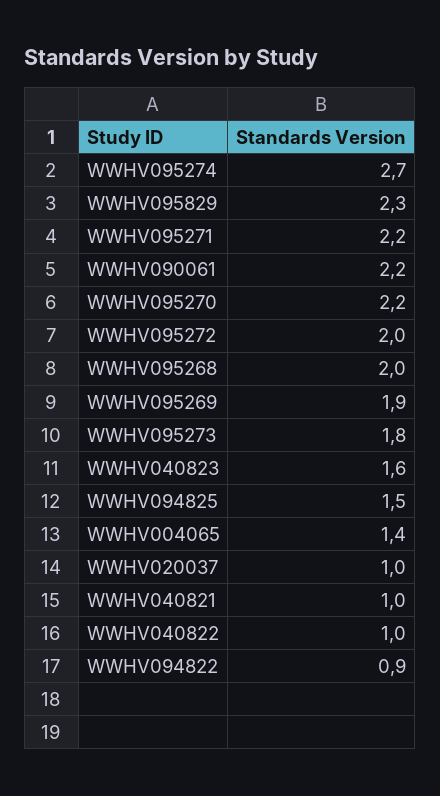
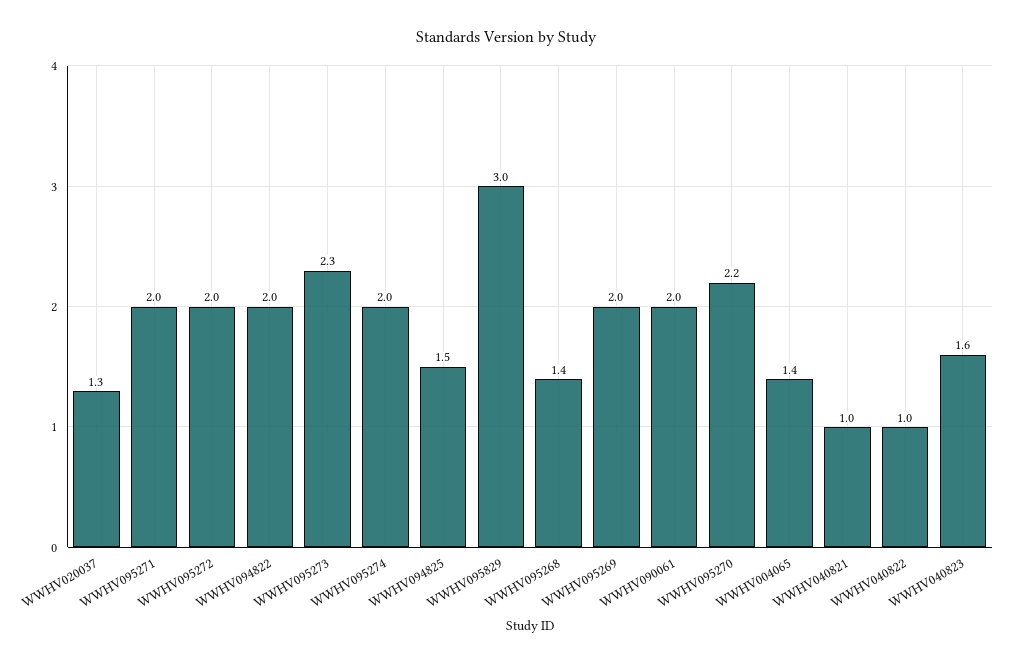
WWHV095274: 2.7 -> 2
WWHV095829: 2.3 -> 3
WWHV095271: 2.2 -> 2
WWHV090061: 2.2 -> 2
WWHV095268: 2 -> 1.4
WWHV095269: 1.9 -> 2
WWHV095273: 1.8 -> 2.3
WWHV020037: 1 -> 1.3
WWHV094822: 0.9 -> 2

